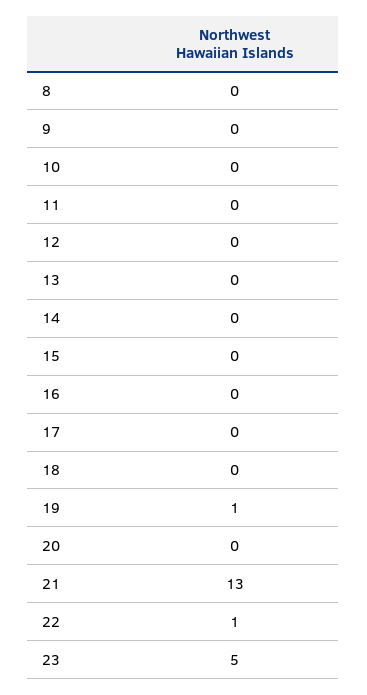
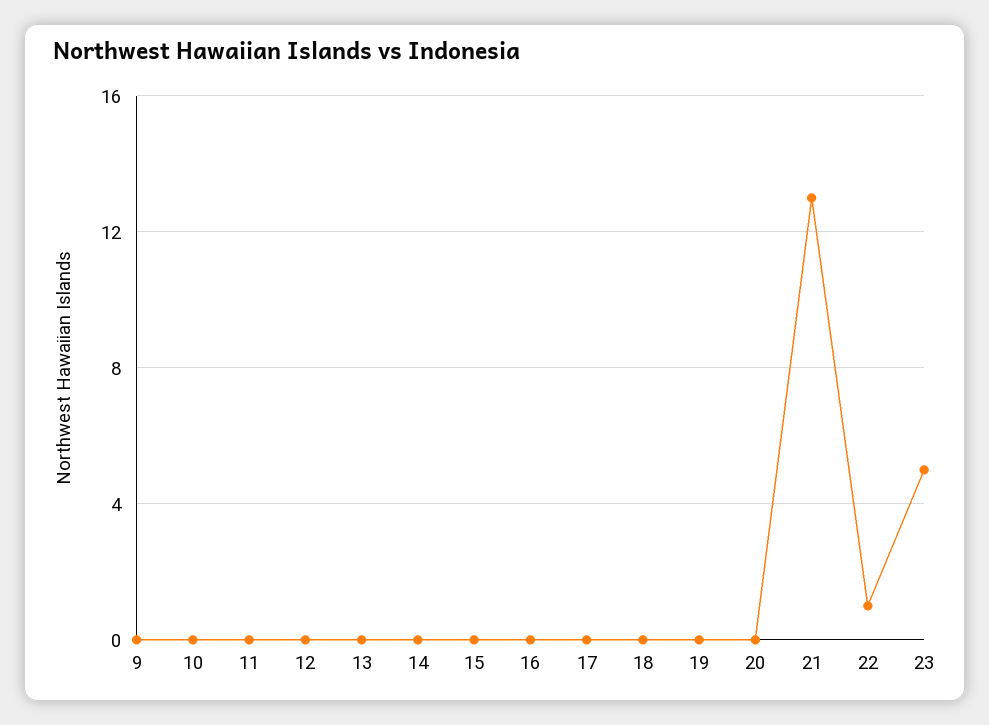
8: 0 -> none
19: 1 -> 0

